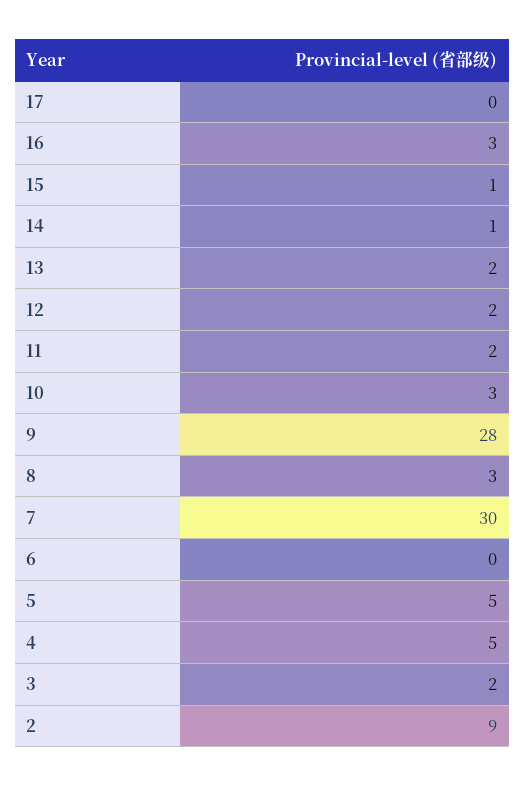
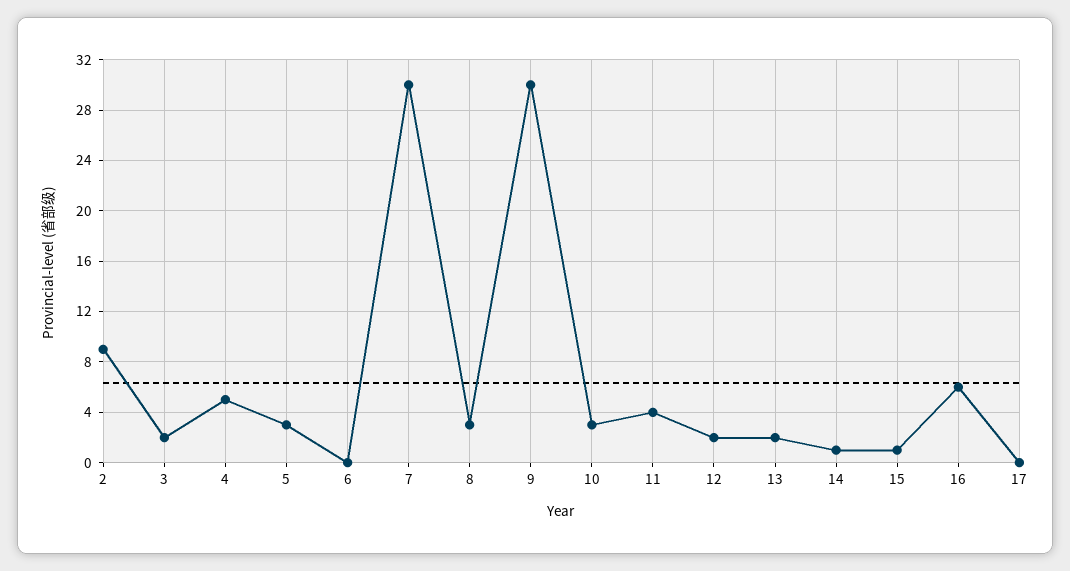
16: 3 -> 6
11: 2 -> 4
9: 28 -> 30
5: 5 -> 3

